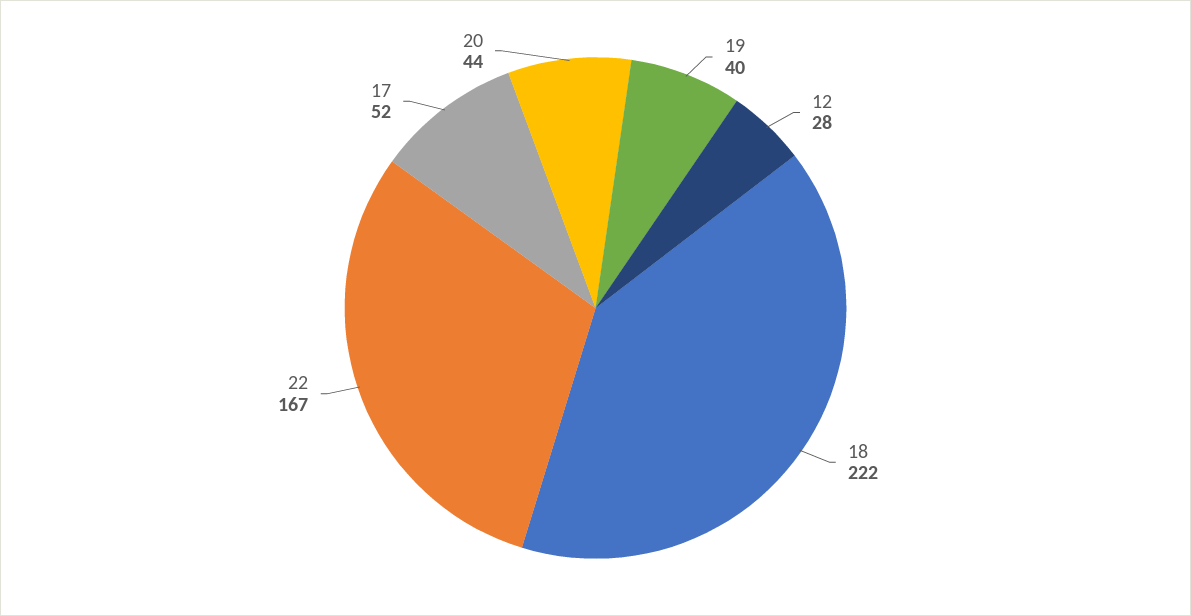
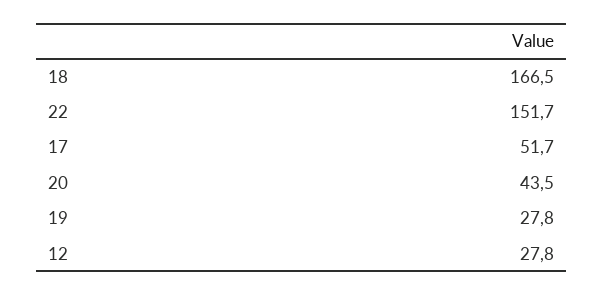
19: 40 -> 27.8
18: 222 -> 166.5
22: 167 -> 151.7

